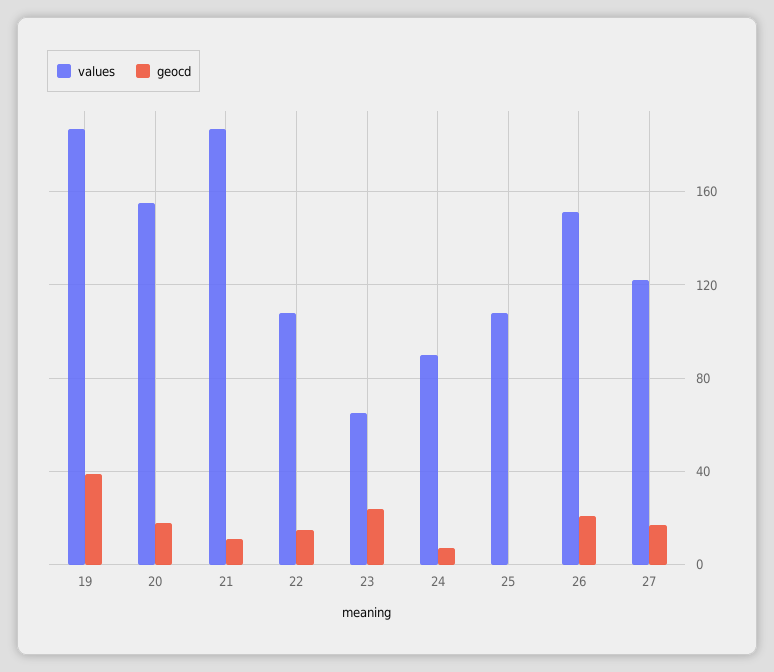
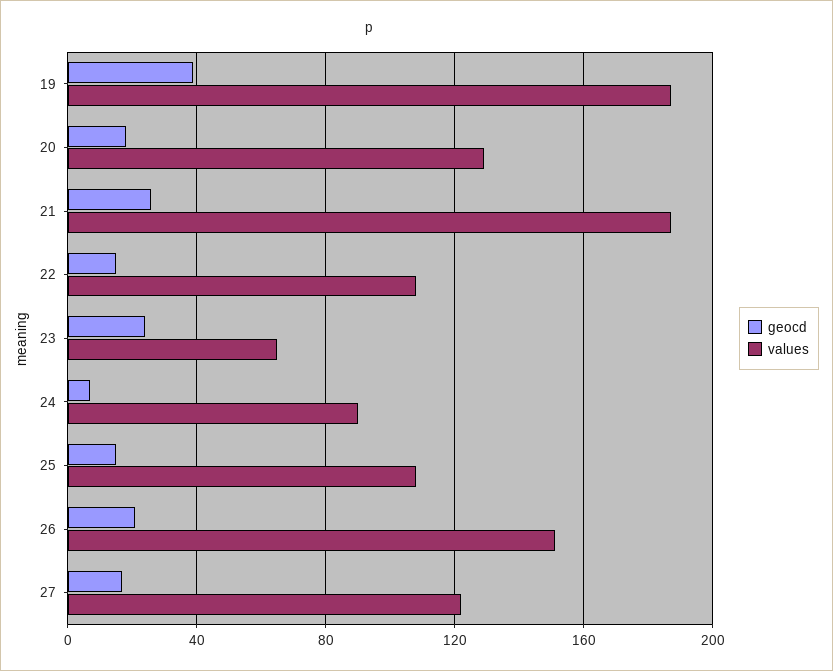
values, 20: 155 -> 130
geocd, 21: 10 -> 25
geocd, 25: 0 -> 15

